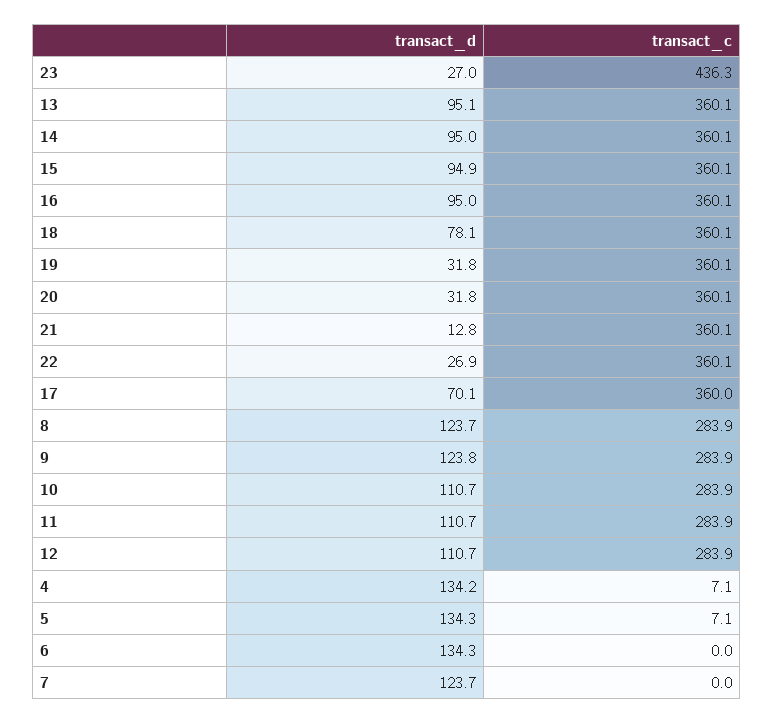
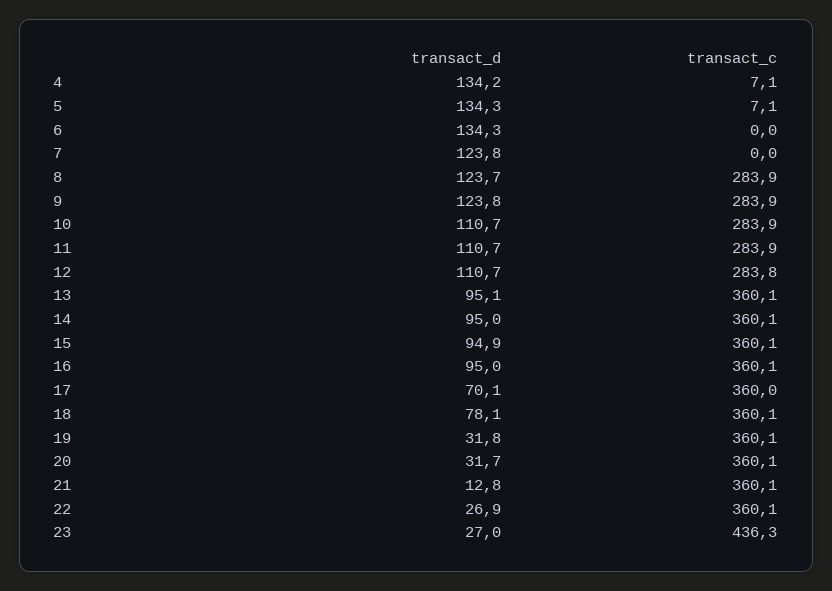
transact_d, 20: 31.8 -> 31.7
transact_c, 12: 283.9 -> 283.8
transact_d, 7: 123.7 -> 123.8

